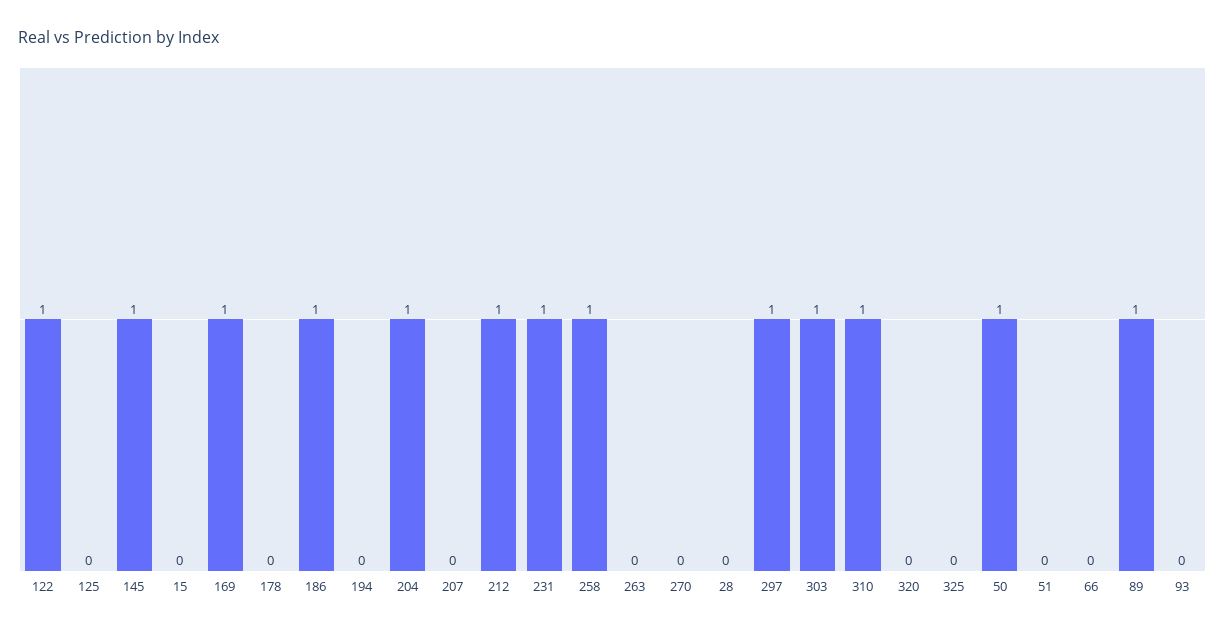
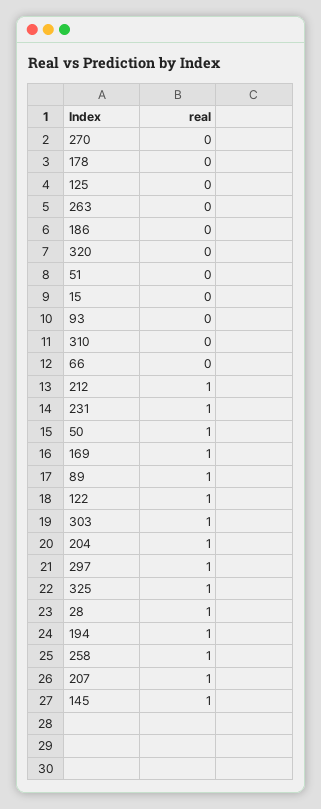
186: 1 -> 0
194: 0 -> 1
207: 0 -> 1
28: 0 -> 1
310: 1 -> 0
325: 0 -> 1

